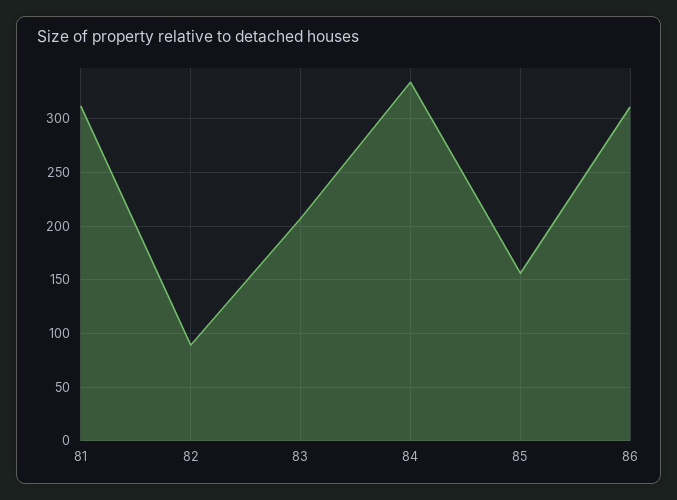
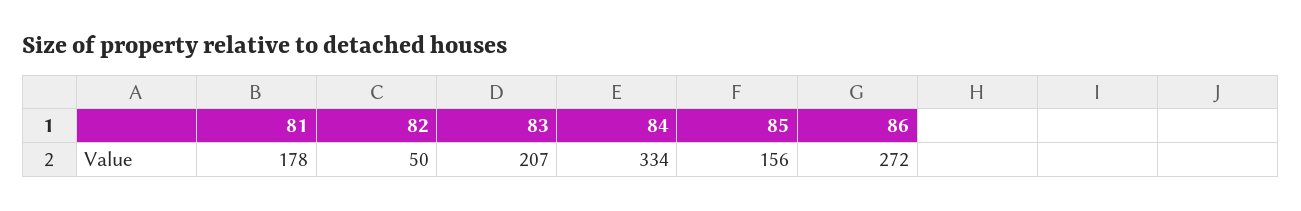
81: 310 -> 178
82: 90 -> 50
86: 310 -> 272

